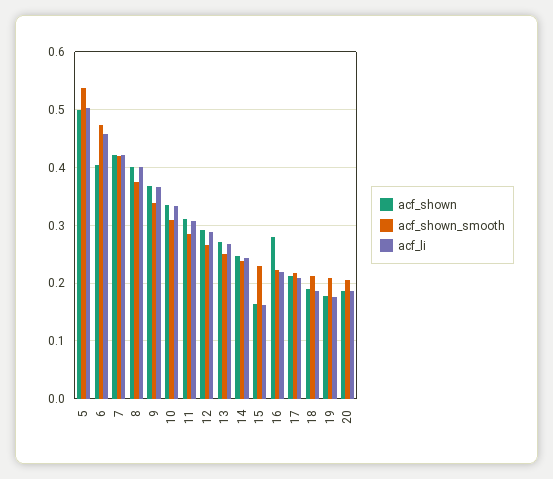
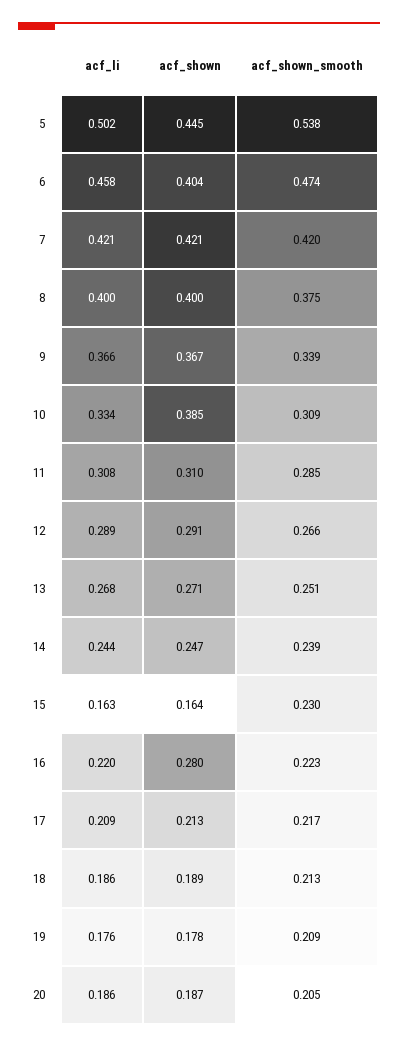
acf_shown, 5: 0.5 -> 0.445
acf_shown, 10: 0.34 -> 0.385

